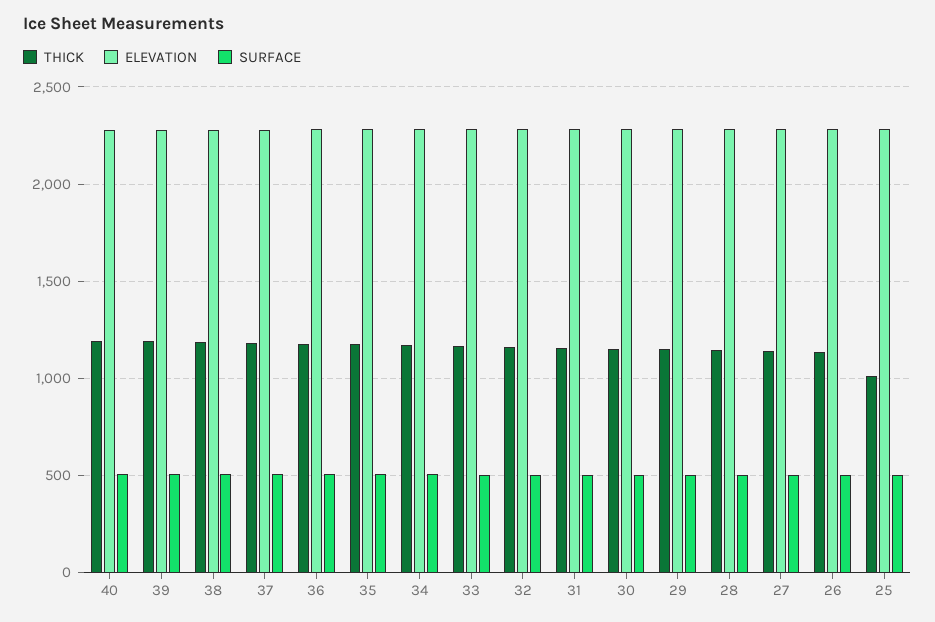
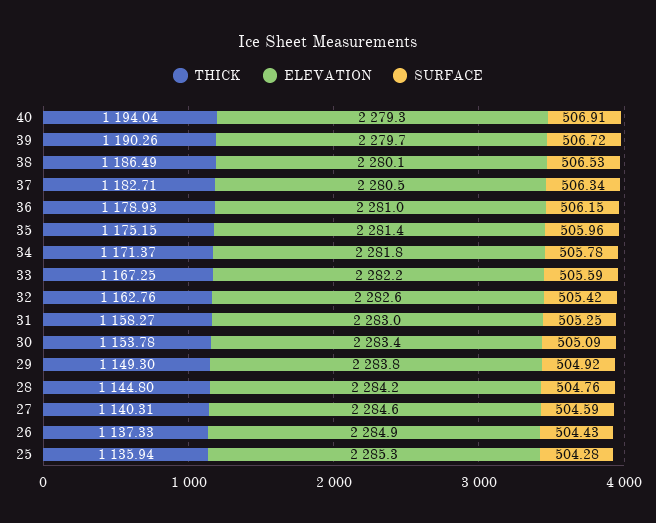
THICK, 25: 1000 -> 1135.94

